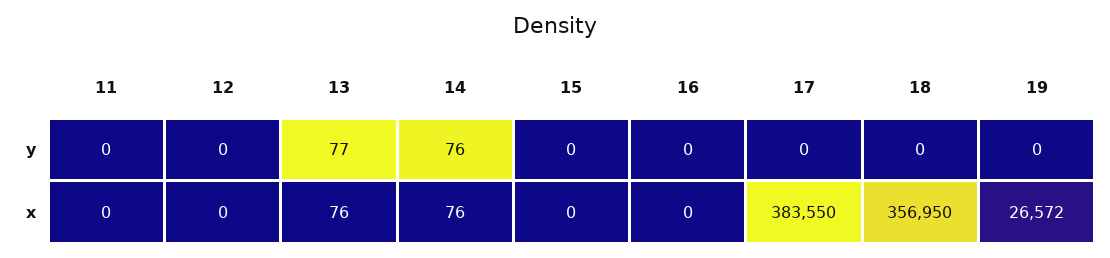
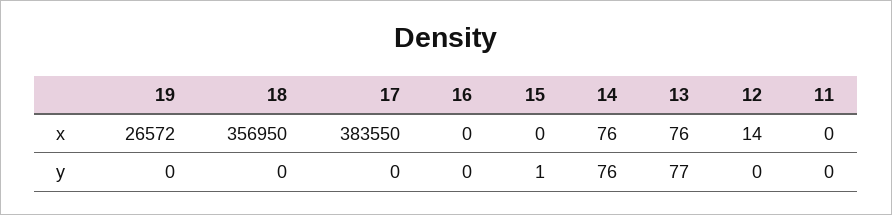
15, y: 0 -> 1
12, x: 0 -> 14

